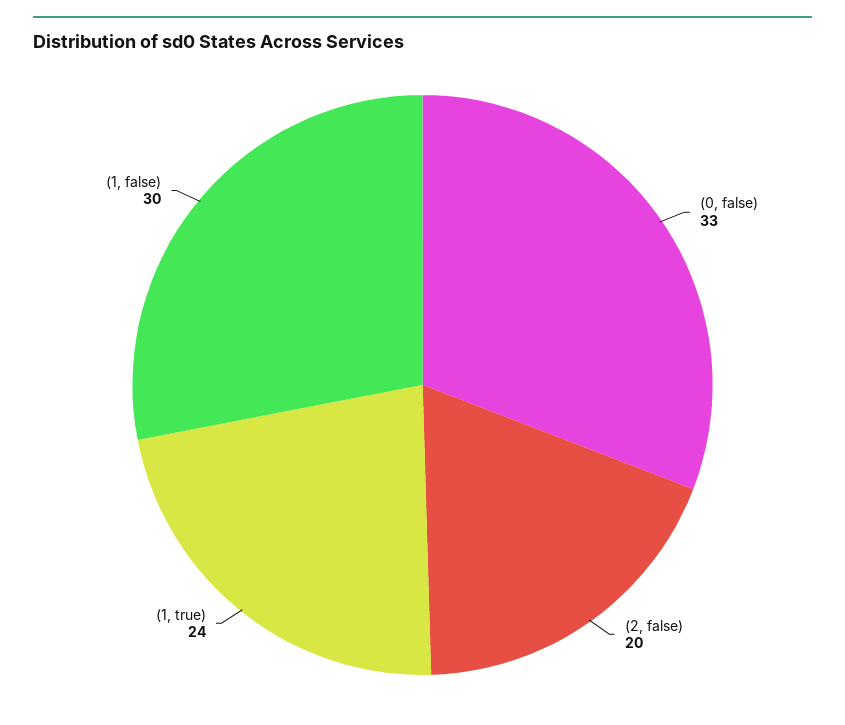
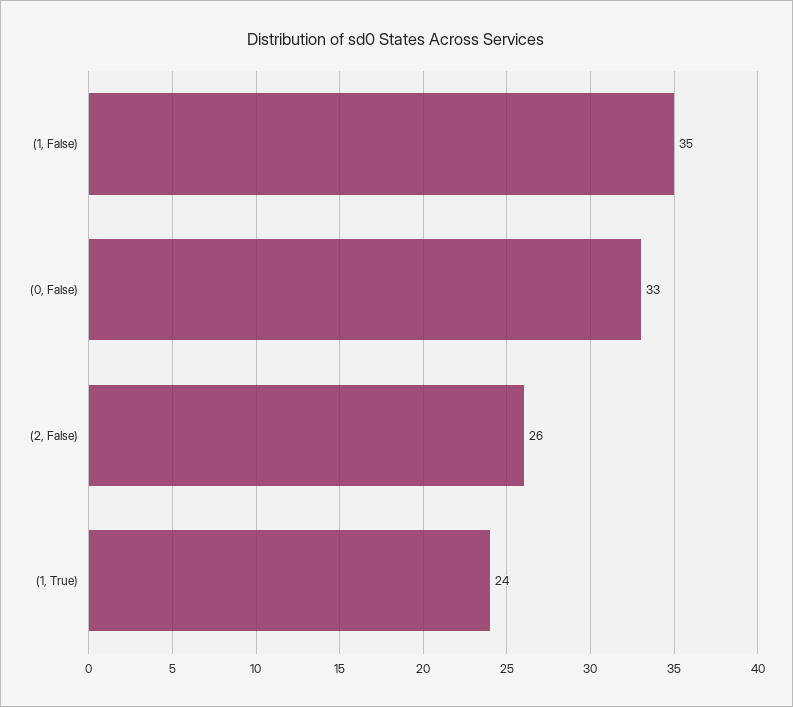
(2, false): 20 -> 26
(1, false): 30 -> 35

